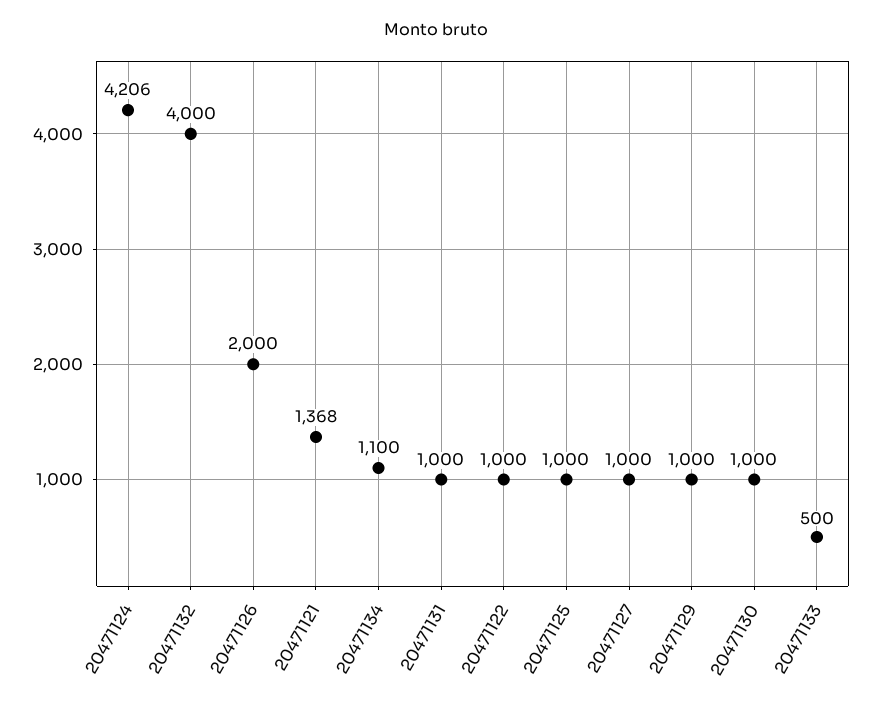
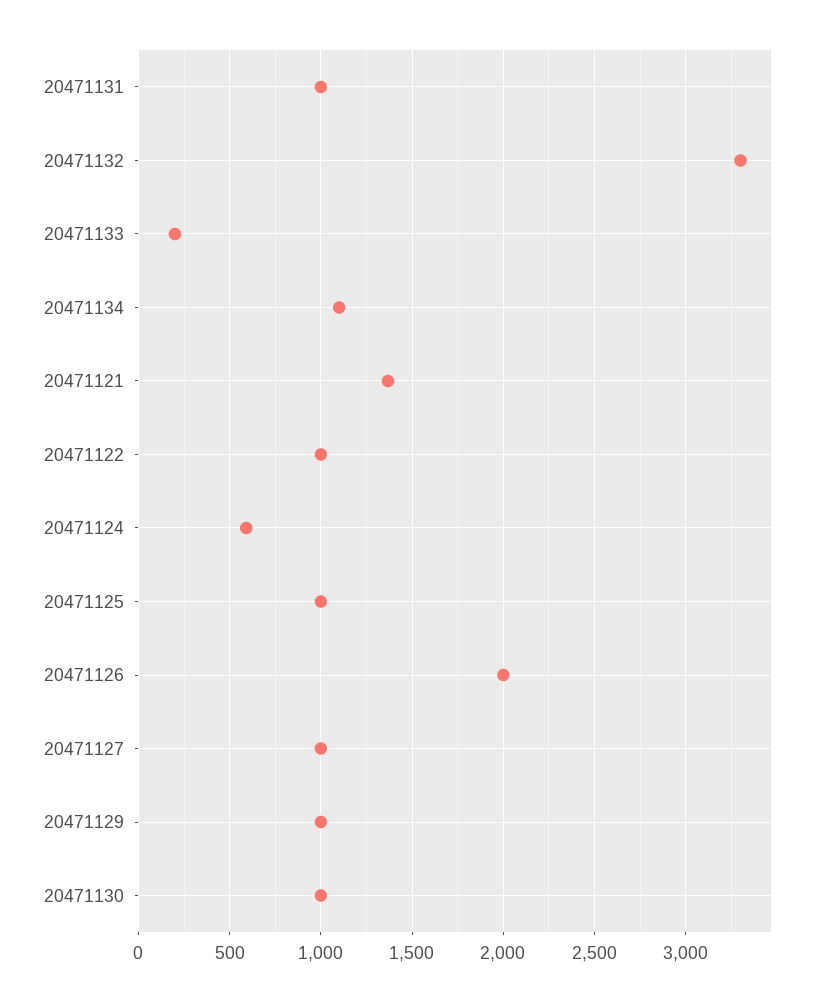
20471124: 4206 -> 600
20471132: 4000 -> 3300
20471133: 500 -> 200

